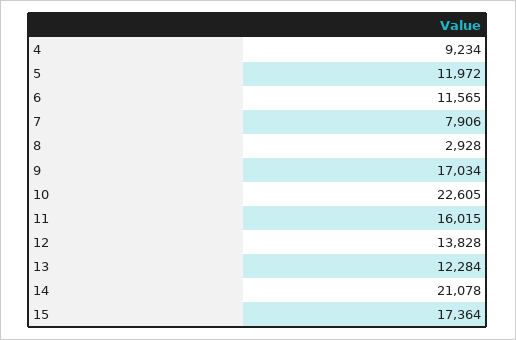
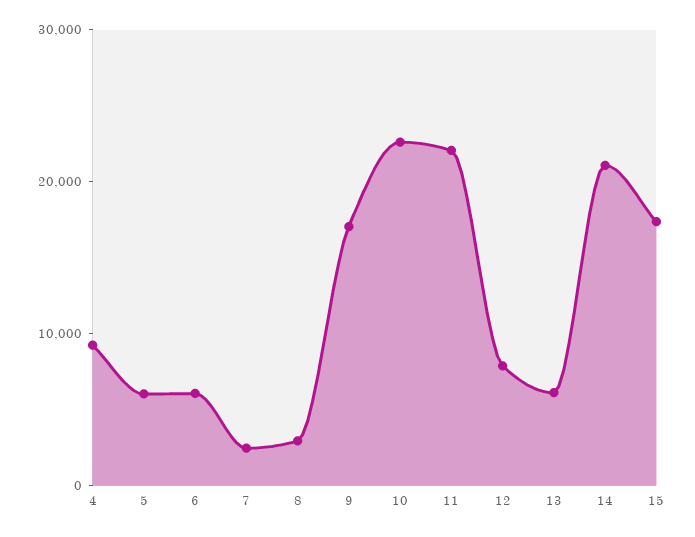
5: 11972 -> 6000
6: 11565 -> 6000
7: 7906 -> 2000
11: 16015 -> 22000
12: 13828 -> 8000
13: 12284 -> 6000

